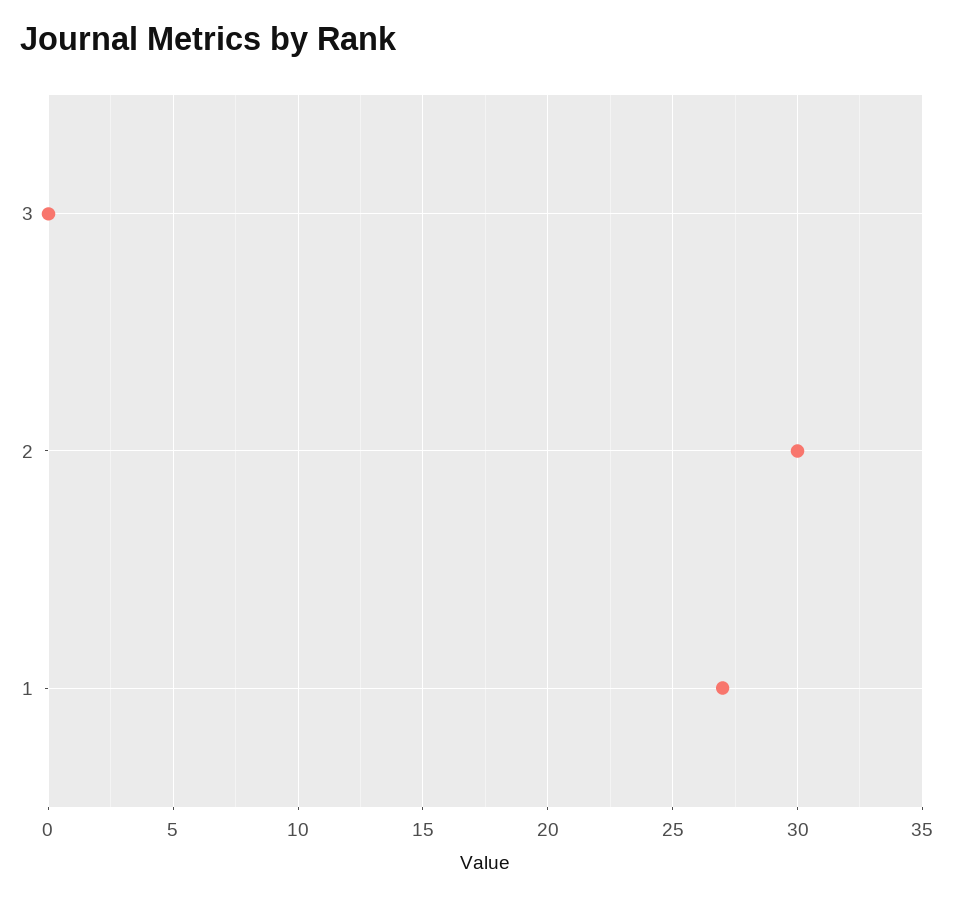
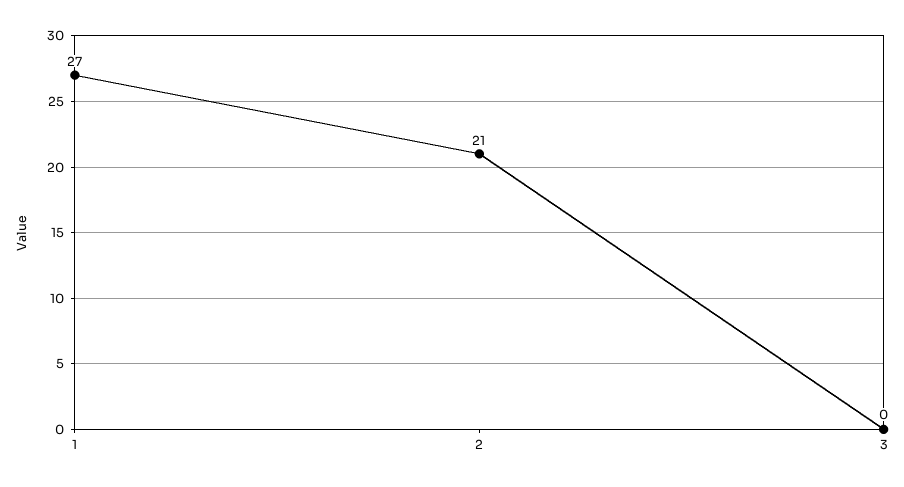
2: 30 -> 21

